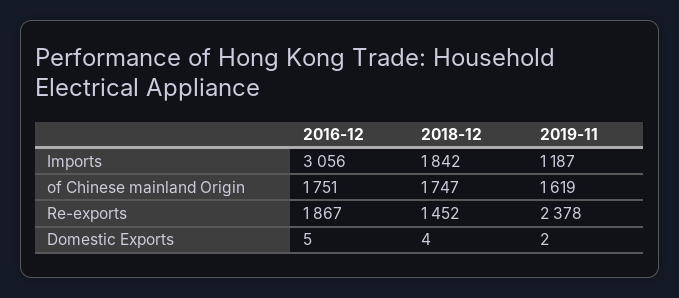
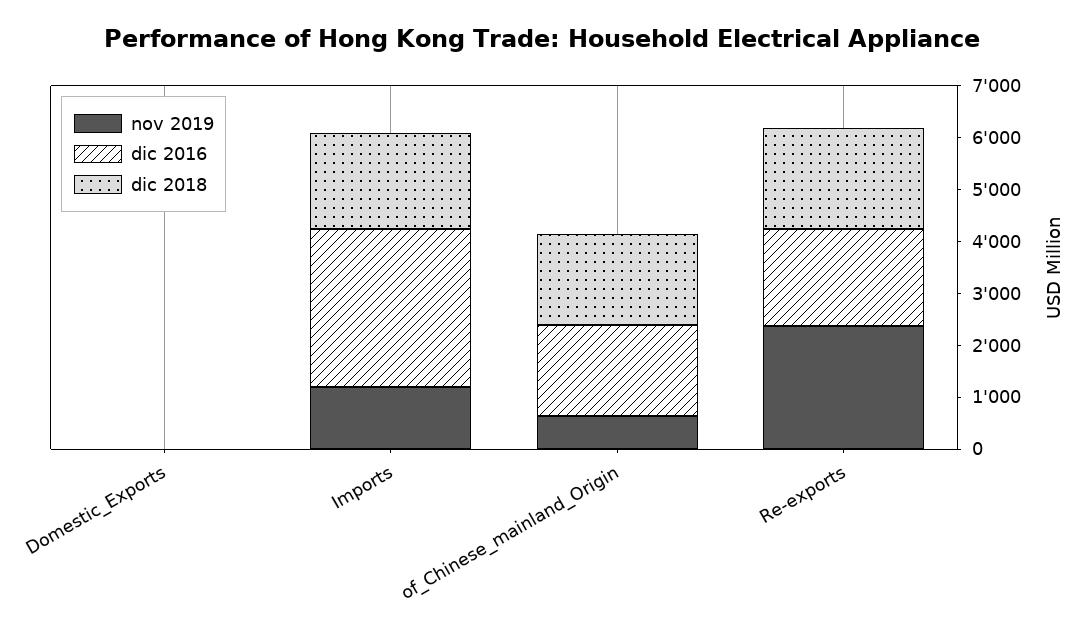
2019-11, of Chinese mainland Origin: 1619 -> 600
2018-12, Re-exports: 1452 -> 2000

